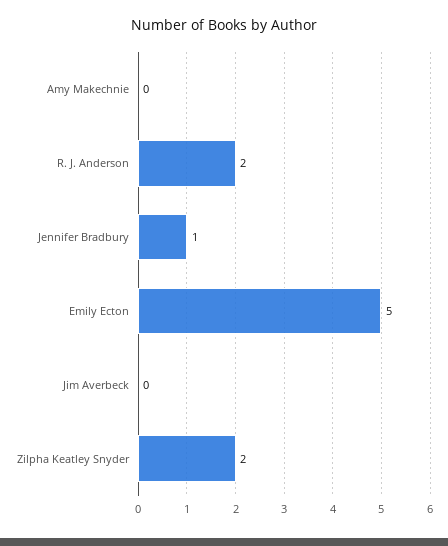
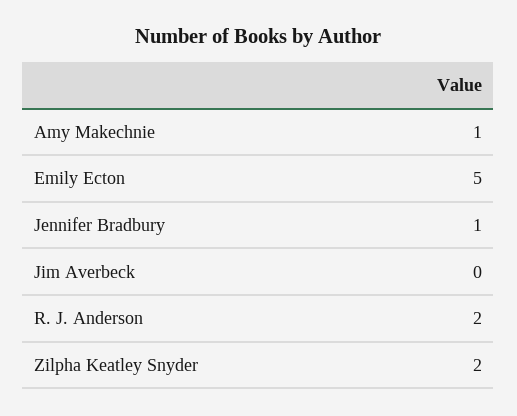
Amy Makechnie: 0 -> 1

